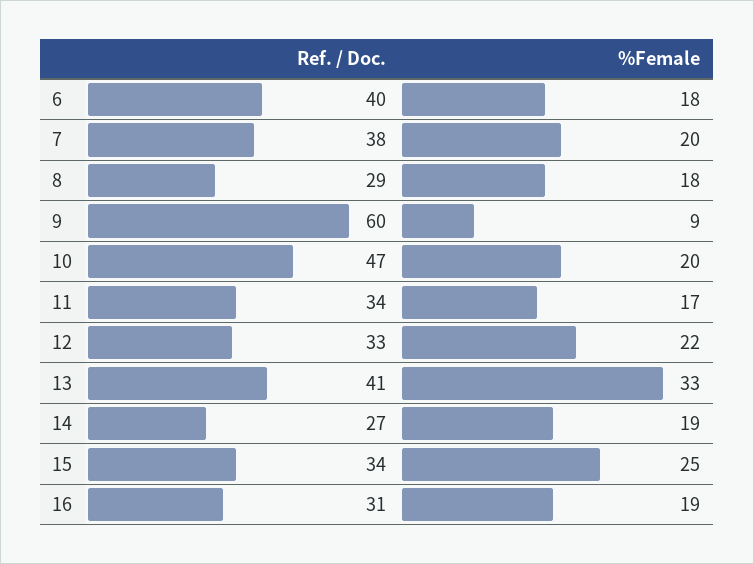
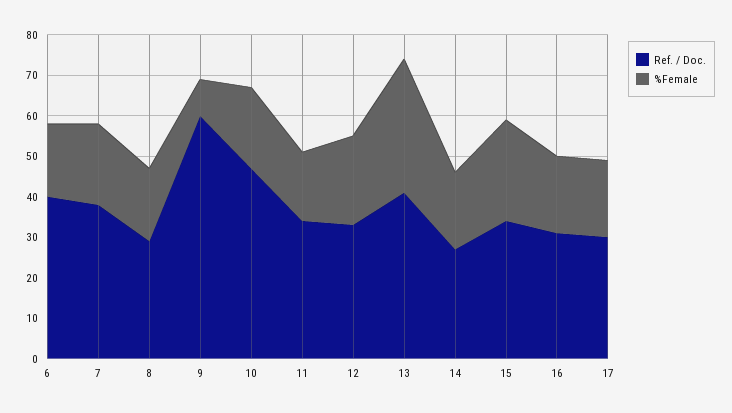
Ref. / Doc., 17: none -> 30
%Female, 17: none -> 20

